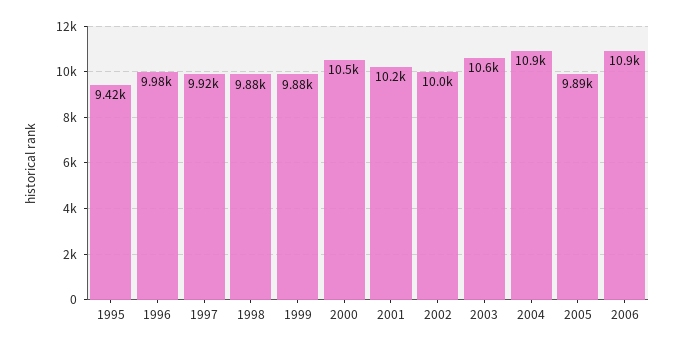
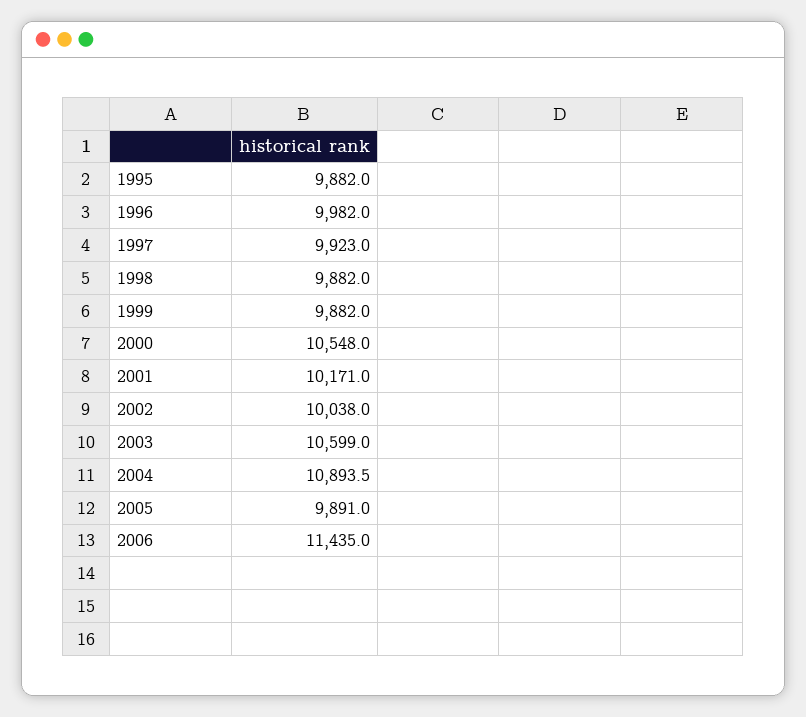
1995: 9420 -> 9882
2006: 10900 -> 11435

